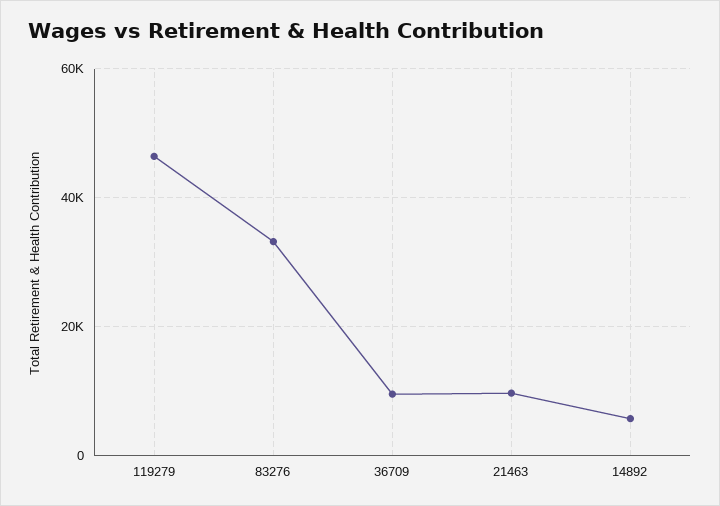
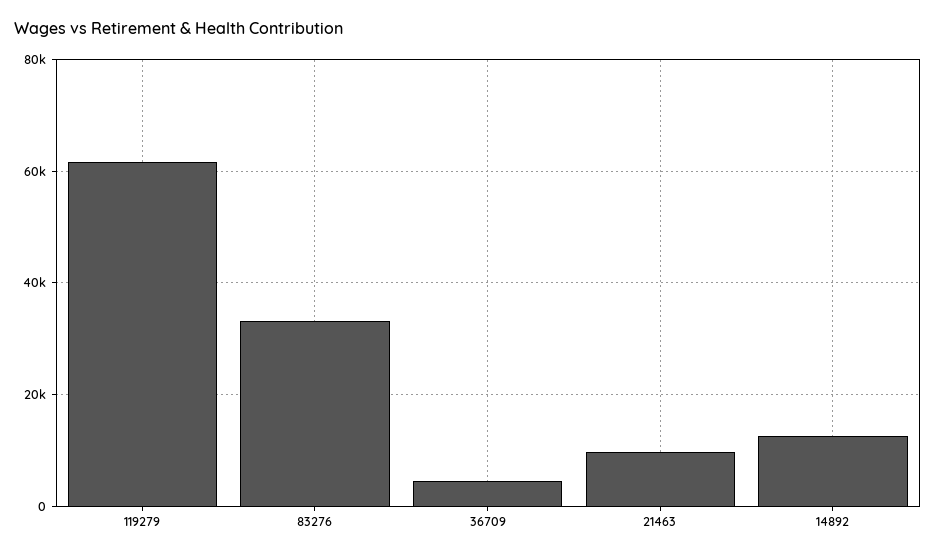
119279: 46000 -> 62000
36709: 10000 -> 4000
14892: 6000 -> 12000

